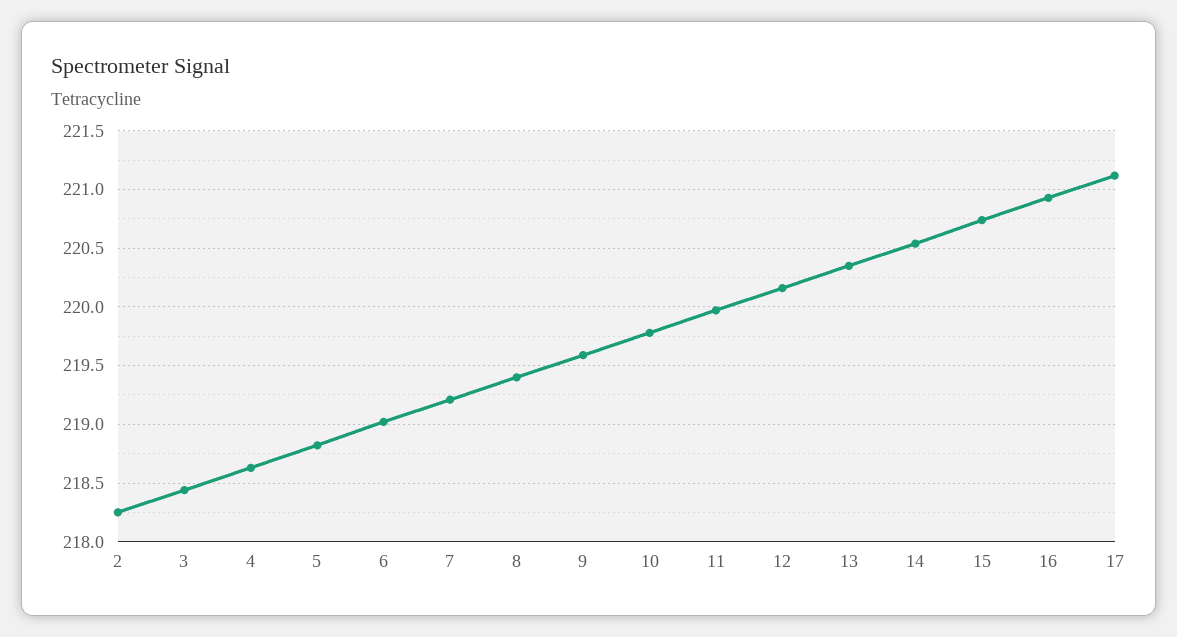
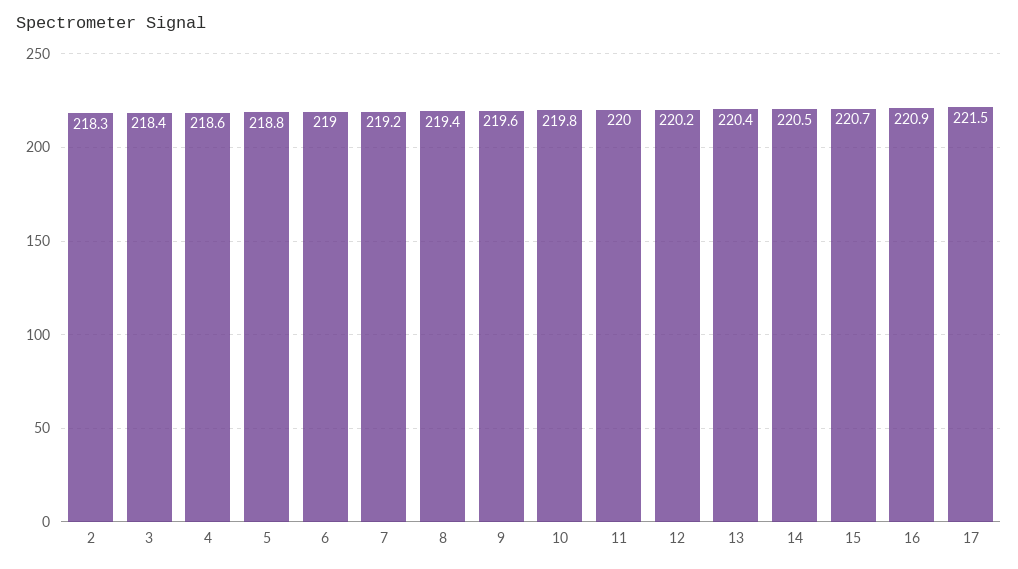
17: 221.1 -> 221.5

